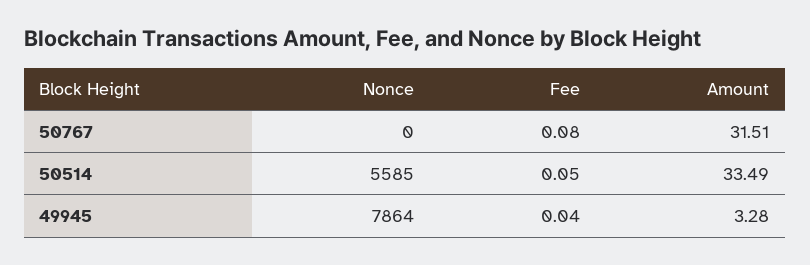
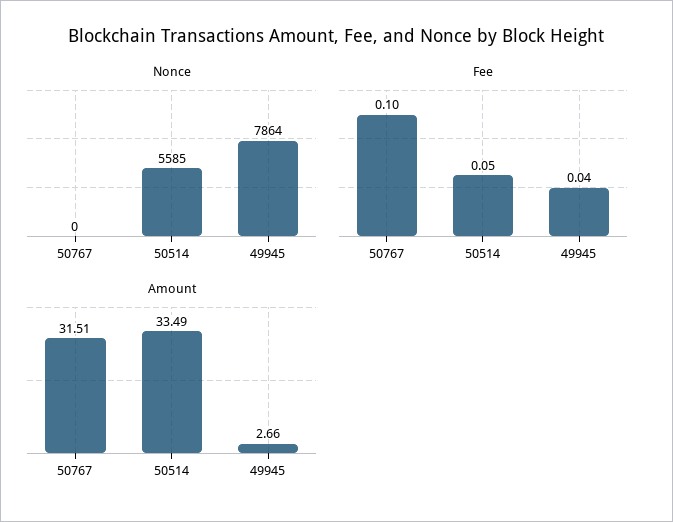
Fee, 50767: 0.08 -> 0.1
Amount, 49945: 3.28 -> 2.66

